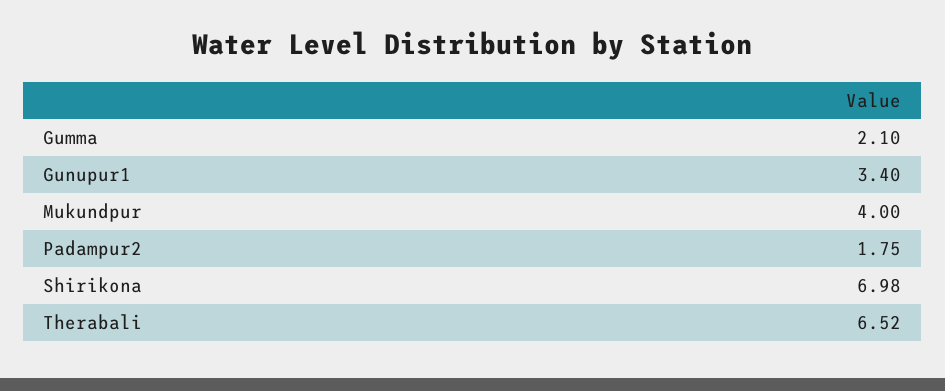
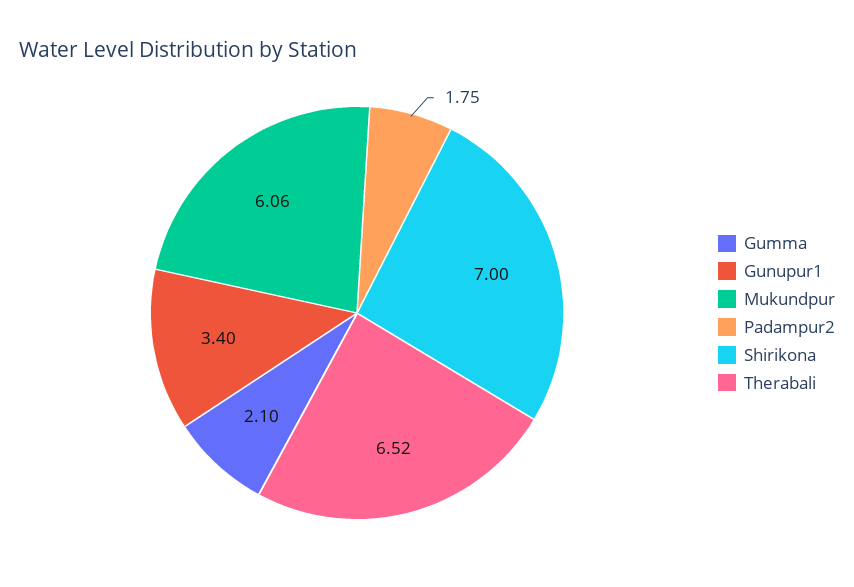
Mukundpur: 4 -> 6.06
Shirikona: 6.98 -> 7

